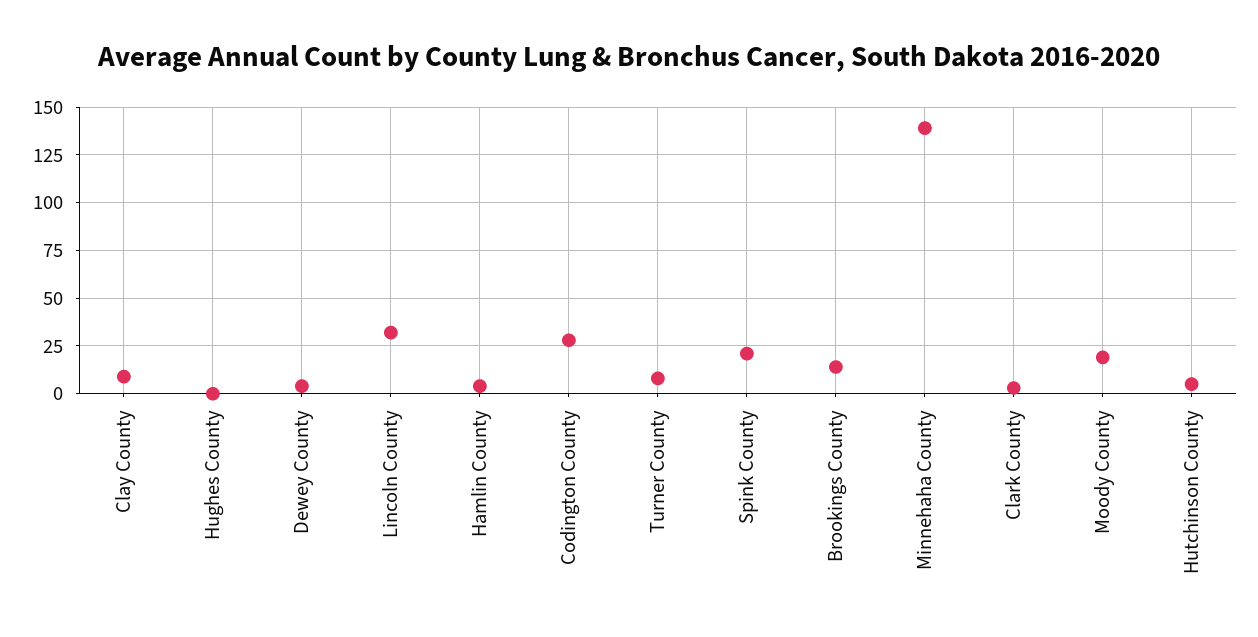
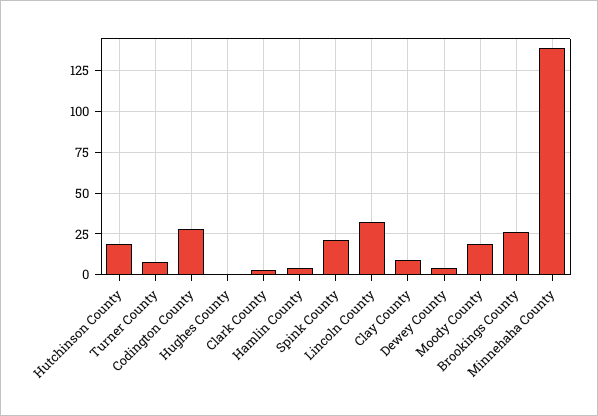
Brookings County: 15 -> 25
Hutchinson County: 5 -> 20

